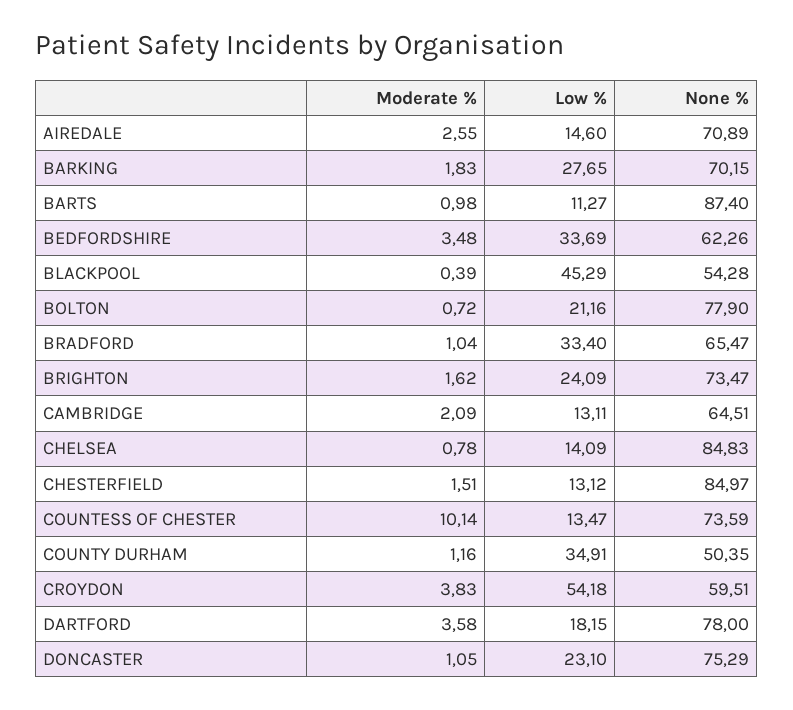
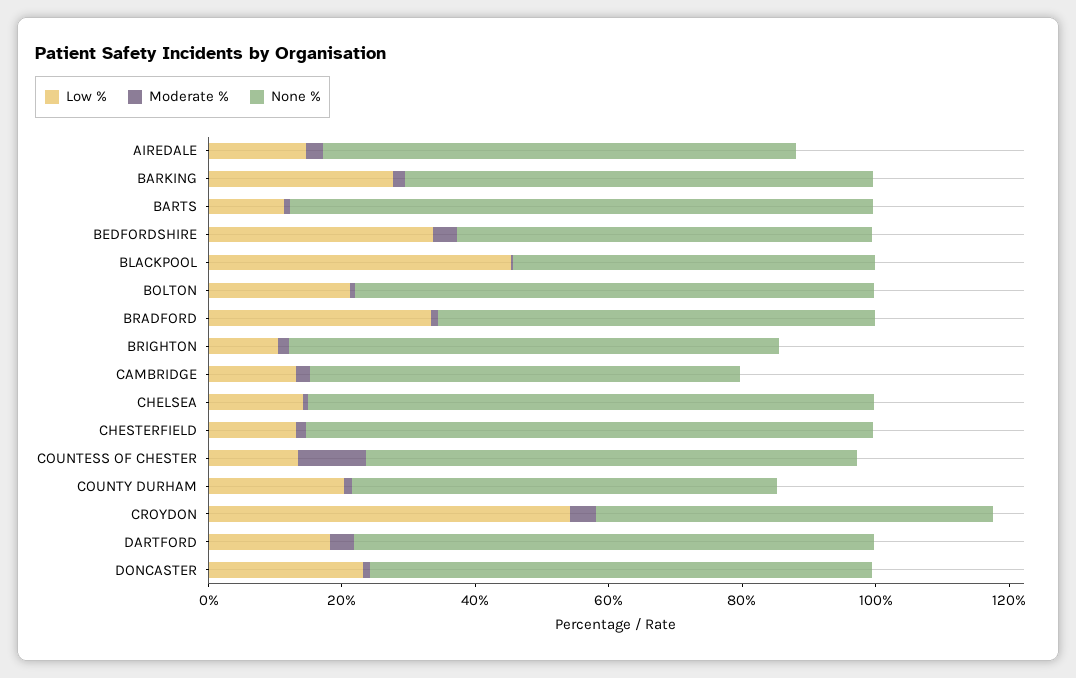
Low %, BRIGHTON: 24.09 -> 10
Low %, COUNTY DURHAM: 34.91 -> 20
None %, COUNTY DURHAM: 50.35 -> 65

